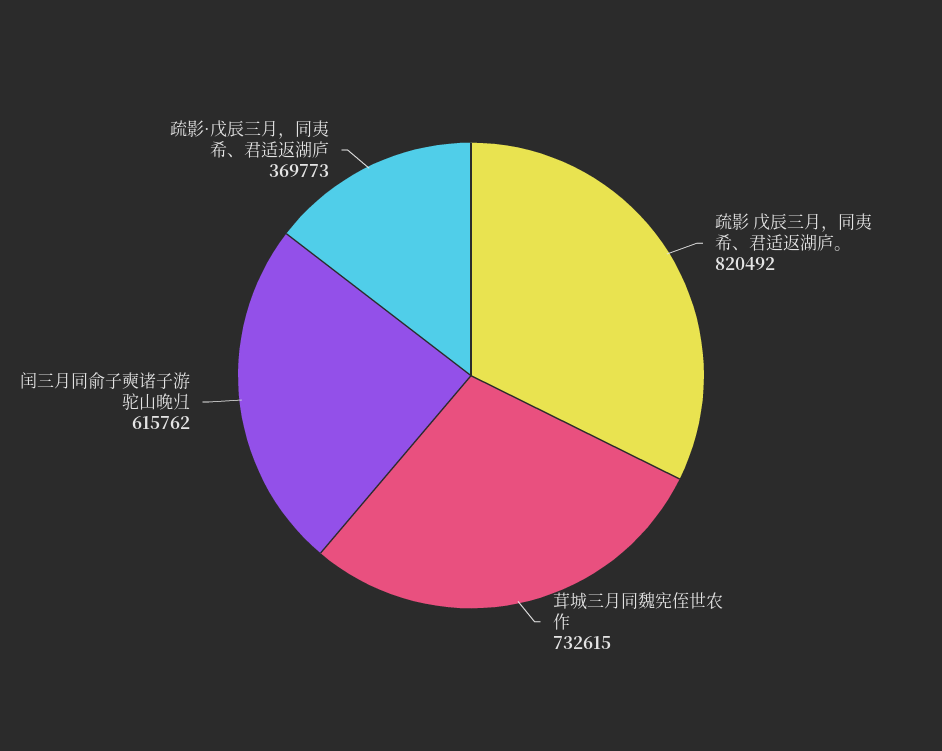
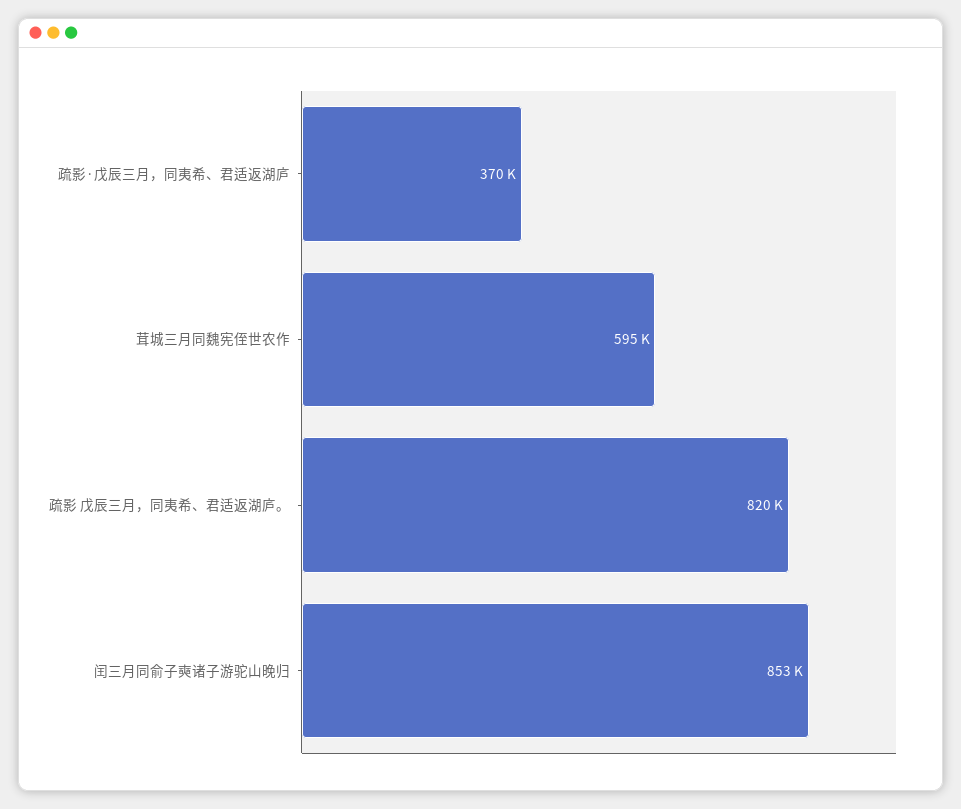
茸城三月同魏宪侄世农作: 732615 -> 595000
闰三月同俞子奭诸子游驼山晚归: 615762 -> 853000

